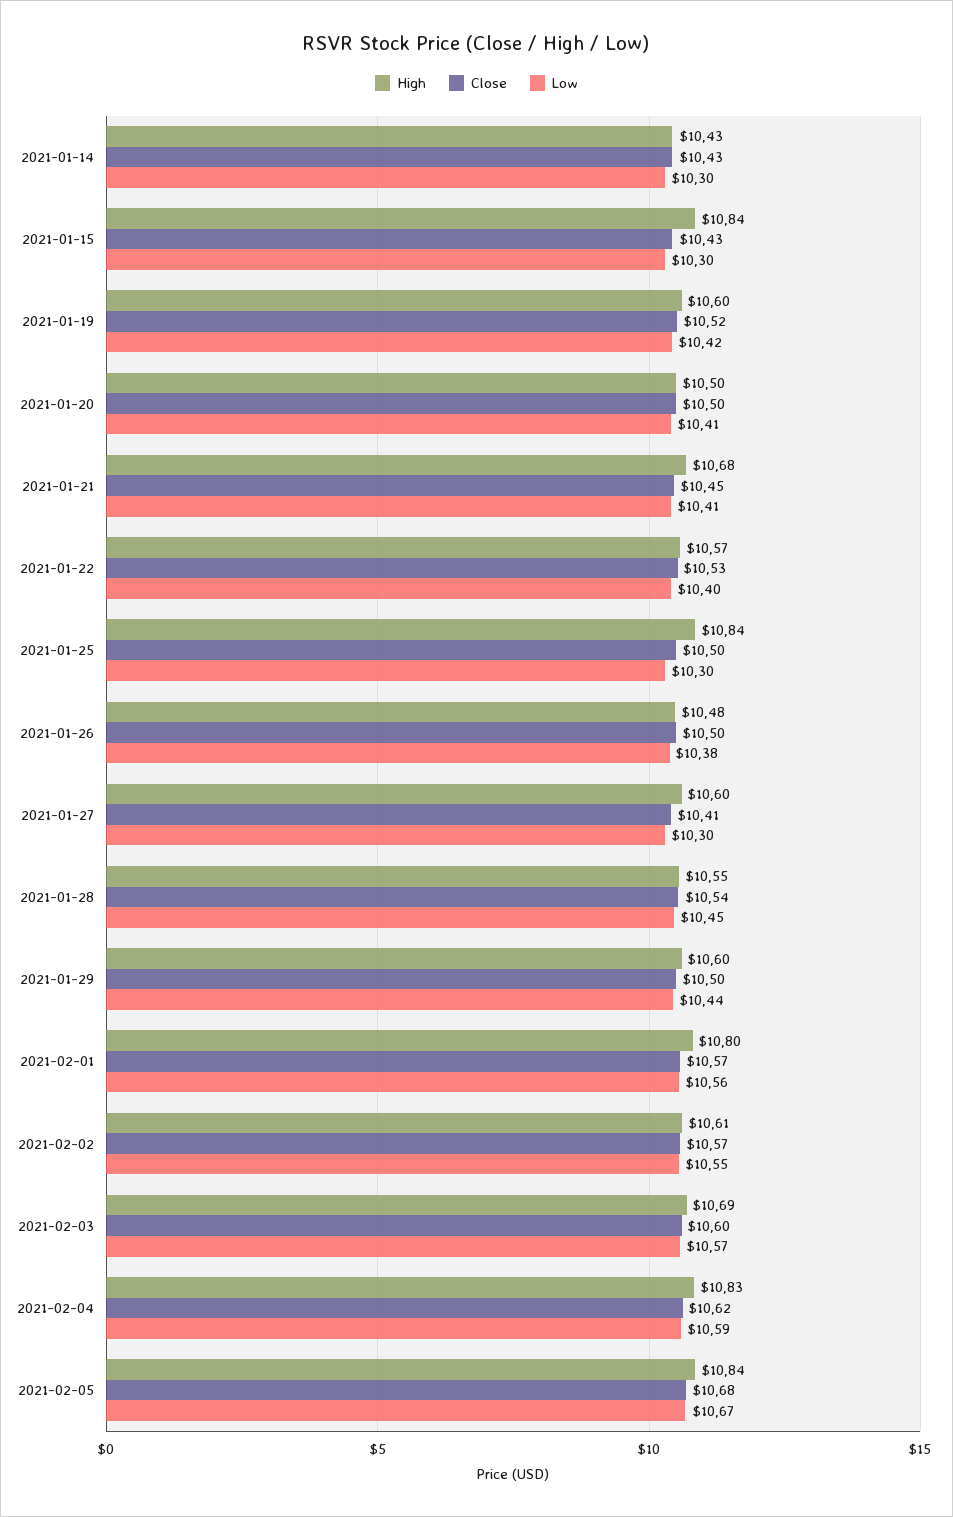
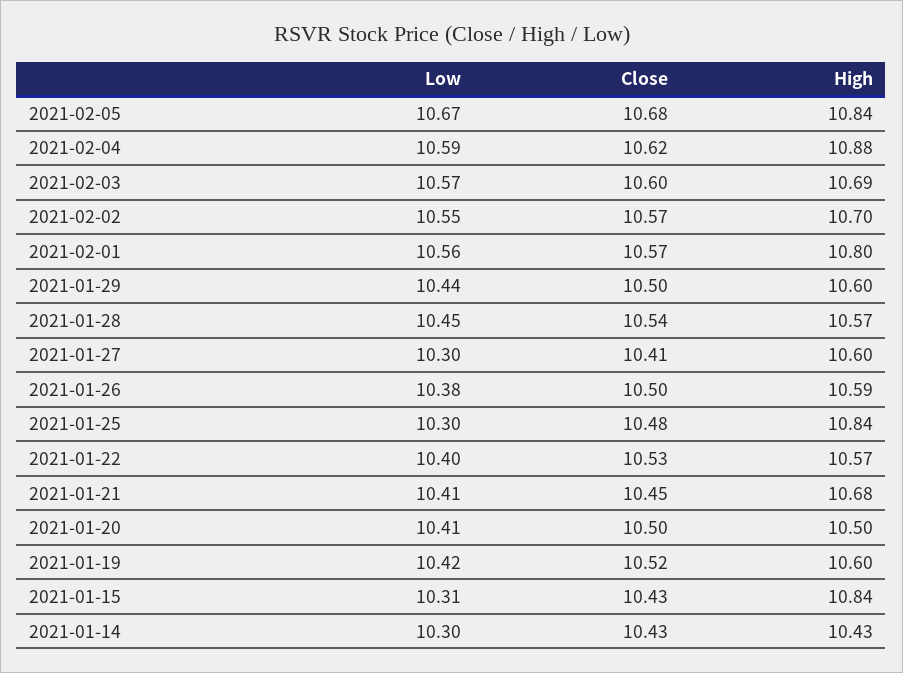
Low, 2021-01-15: 10.3 -> 10.31
Close, 2021-01-25: 10.5 -> 10.48
High, 2021-01-26: 10.48 -> 10.59
High, 2021-01-28: 10.55 -> 10.57
High, 2021-02-02: 10.61 -> 10.7
High, 2021-02-04: 10.83 -> 10.88

